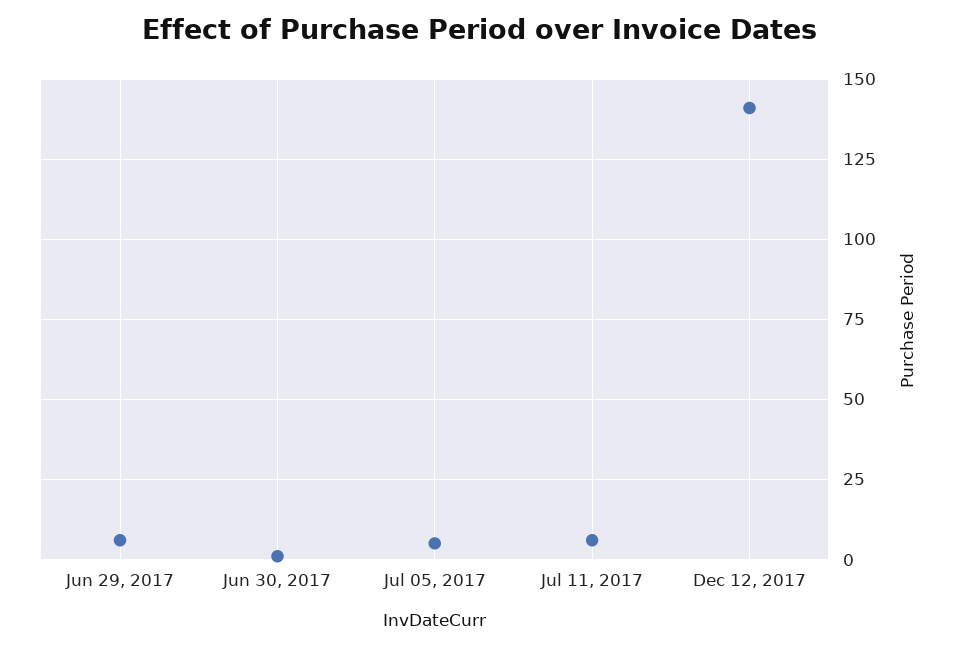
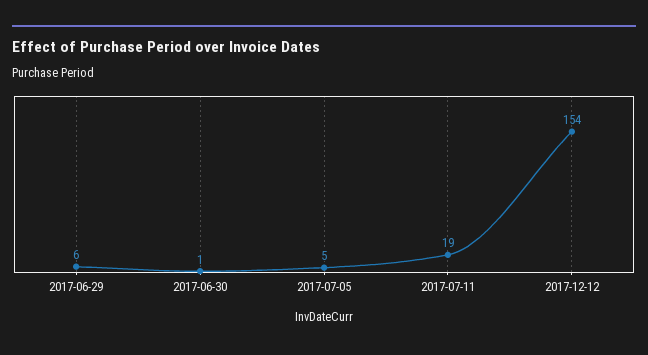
Jul 11, 2017: 5 -> 19
Dec 12, 2017: 140 -> 154

